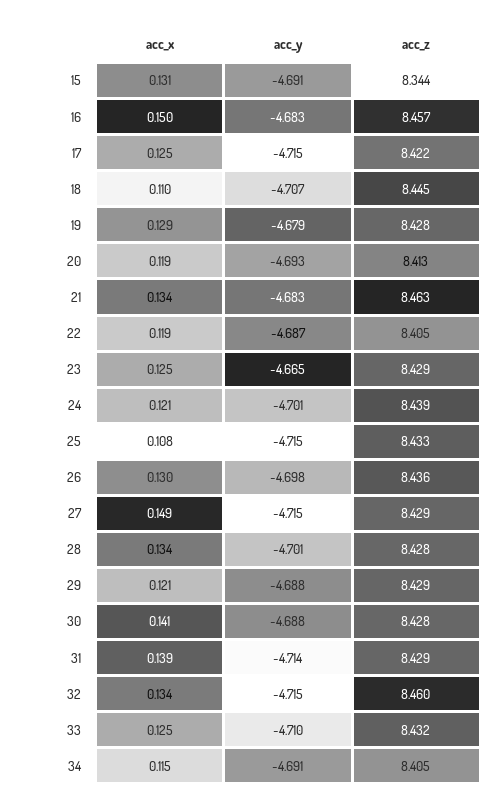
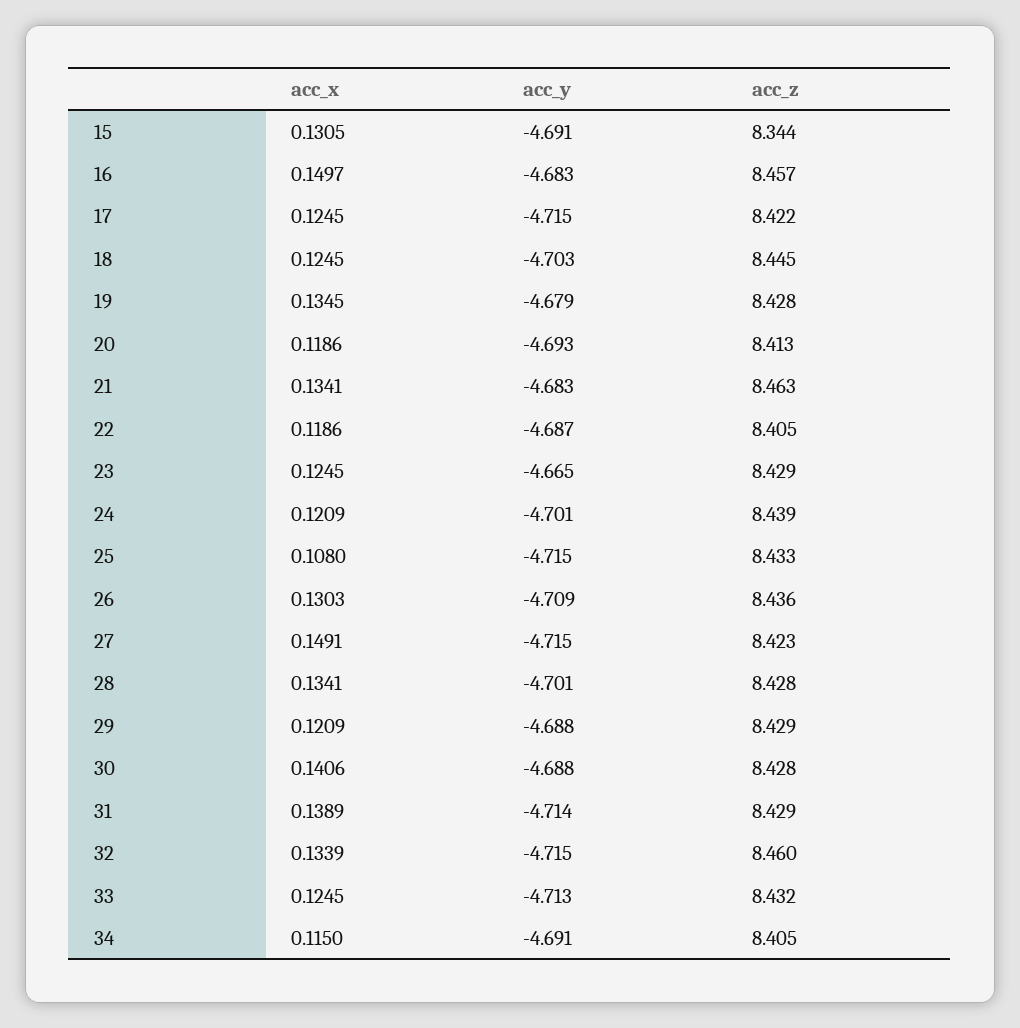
acc_x, 18: 0.11 -> 0.1245
acc_y, 18: -4.707 -> -4.703
acc_x, 19: 0.129 -> 0.1345
acc_y, 26: -4.698 -> -4.709
acc_z, 27: 8.429 -> 8.423
acc_y, 33: -4.71 -> -4.713

